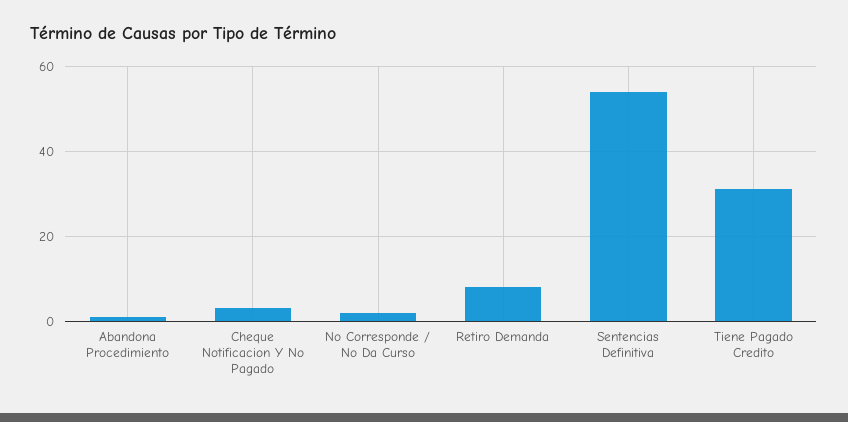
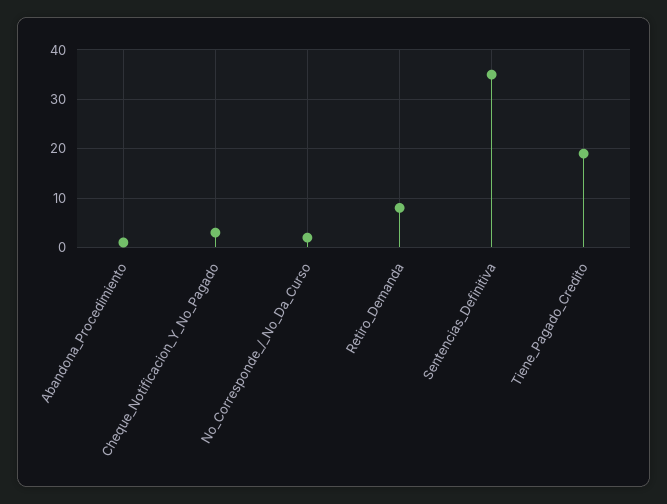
Sentencias Definitiva: 55 -> 35
Tiene Pagado Credito: 30 -> 20

